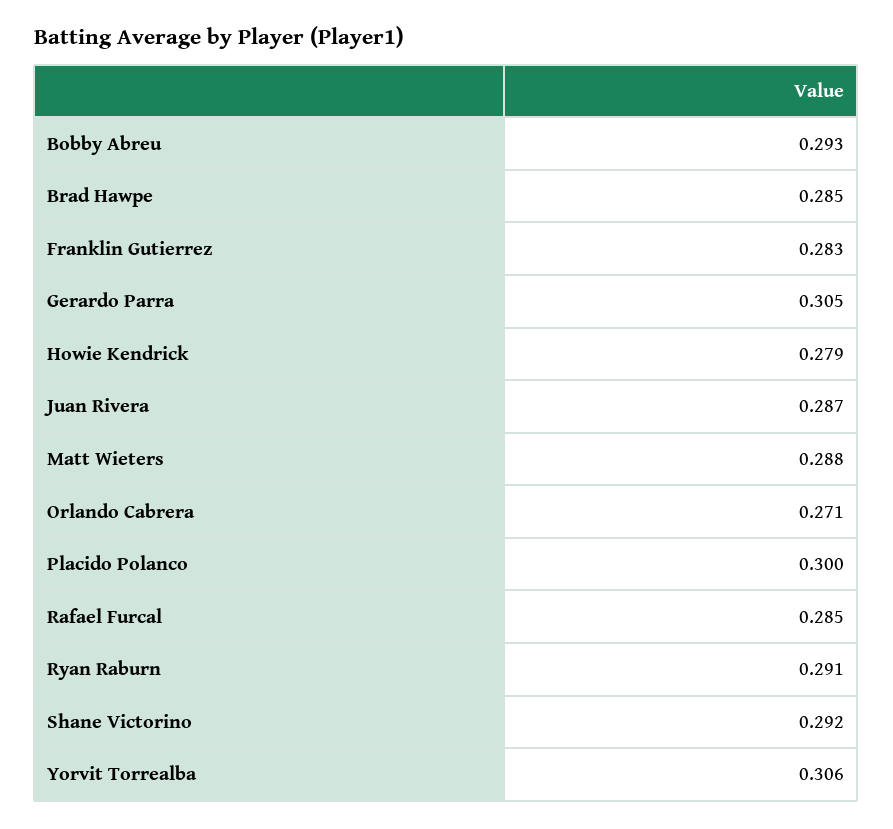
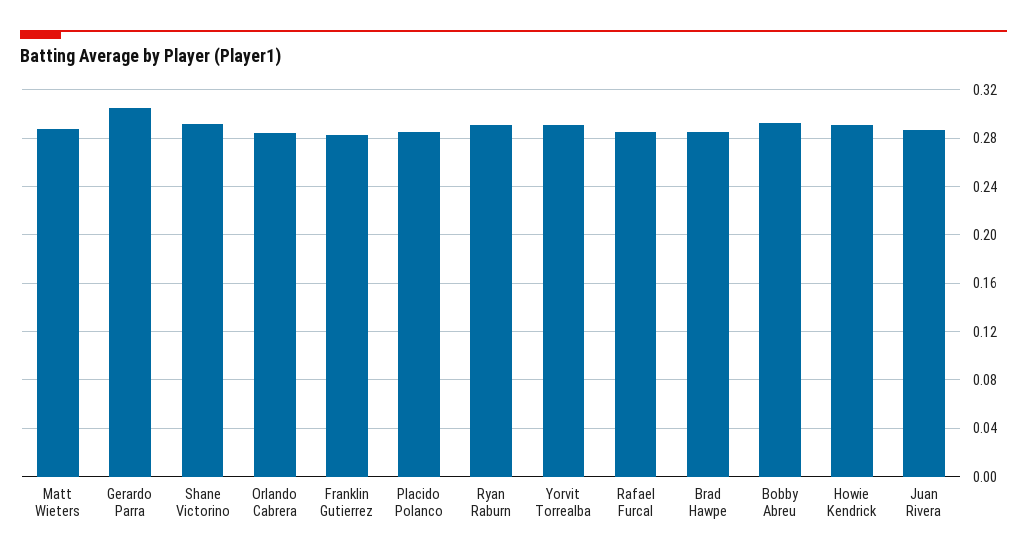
Howie Kendrick: 0.279 -> 0.29
Orlando Cabrera: 0.271 -> 0.285
Placido Polanco: 0.3 -> 0.285
Yorvit Torrealba: 0.306 -> 0.29

